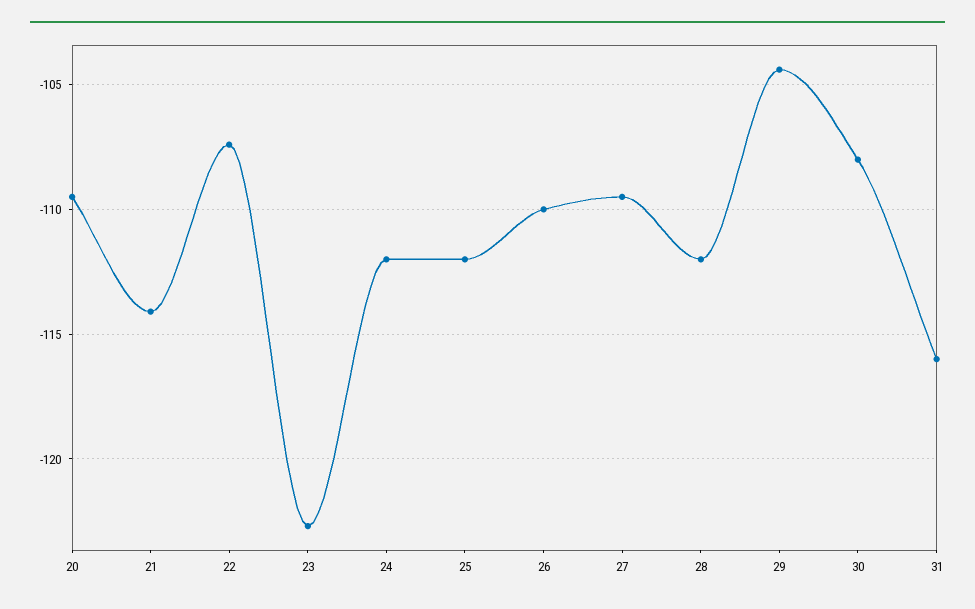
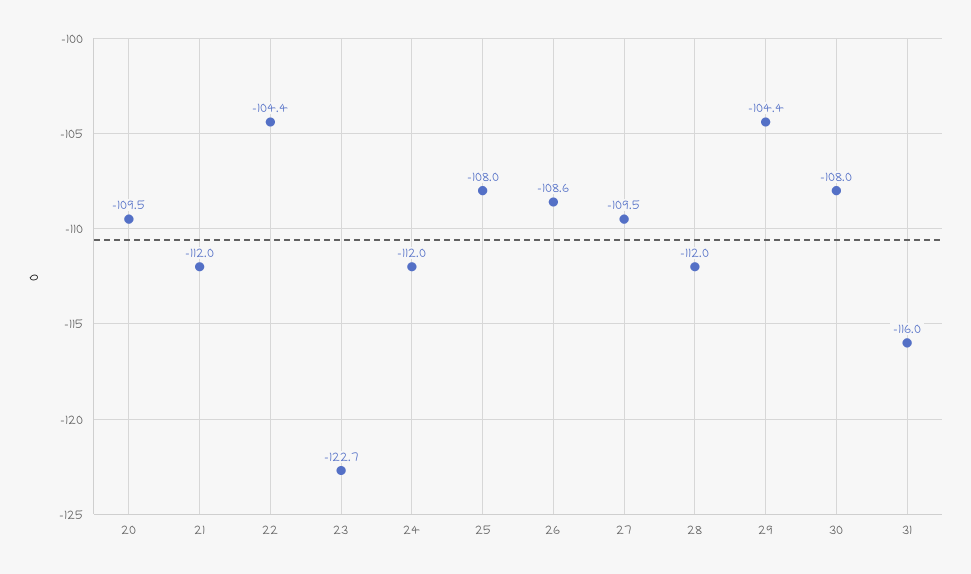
21: -114 -> -112
22: -107.5 -> -104.4
25: -112 -> -108
26: -110 -> -108.6

